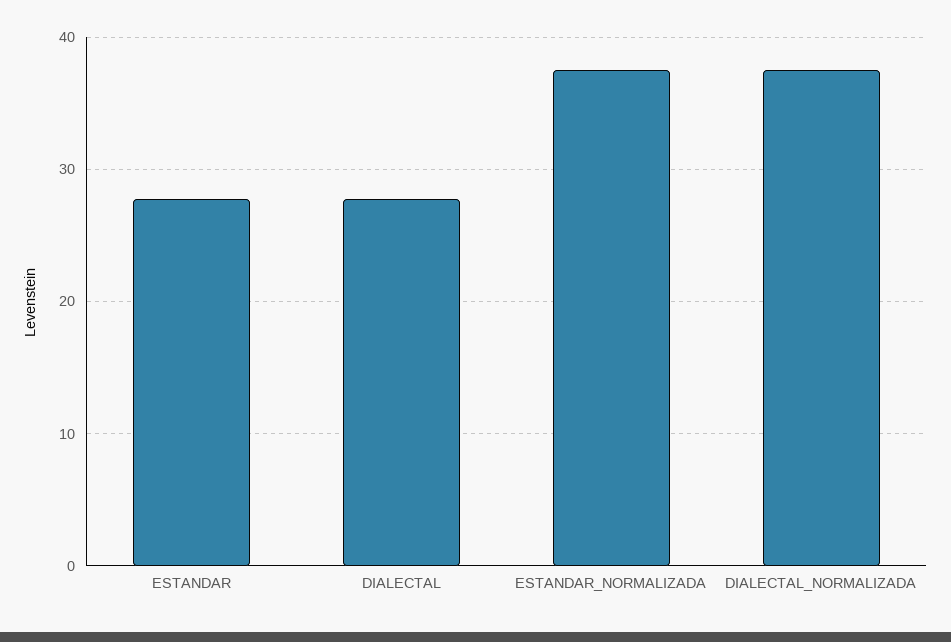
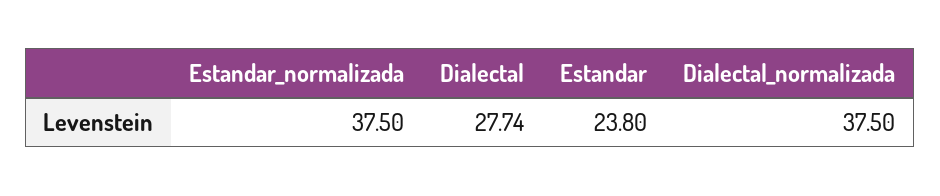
ESTANDAR: 28 -> 23.8

